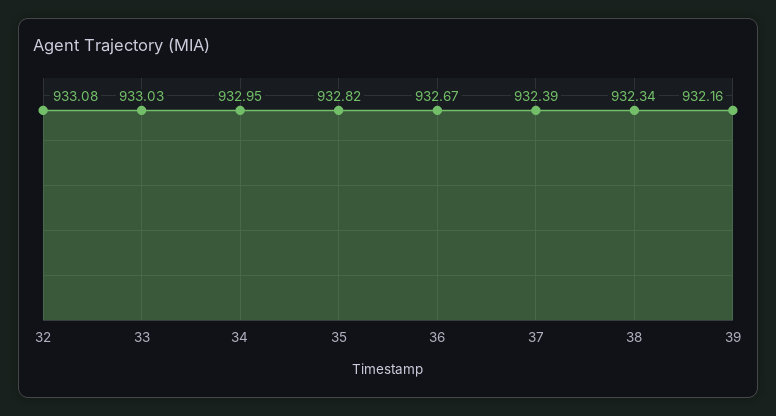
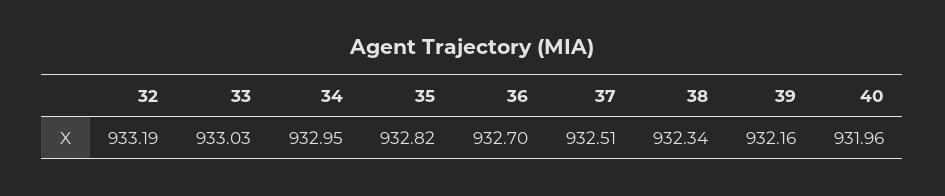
32: 933.08 -> 933.19
36: 932.67 -> 932.7
37: 932.39 -> 932.51
40: none -> 931.96

